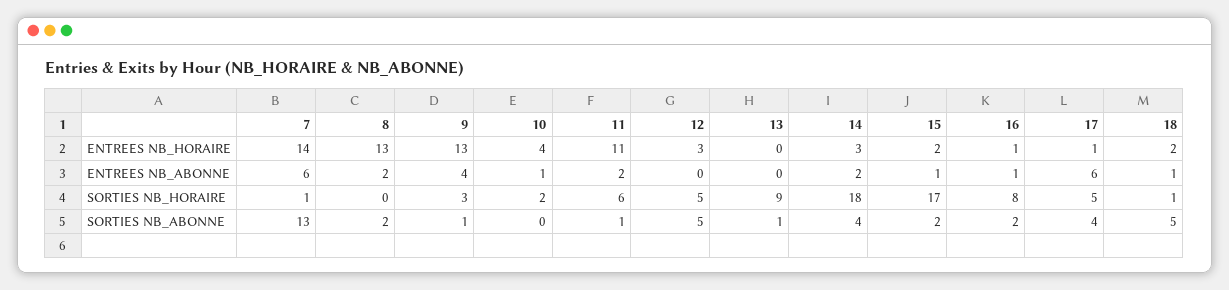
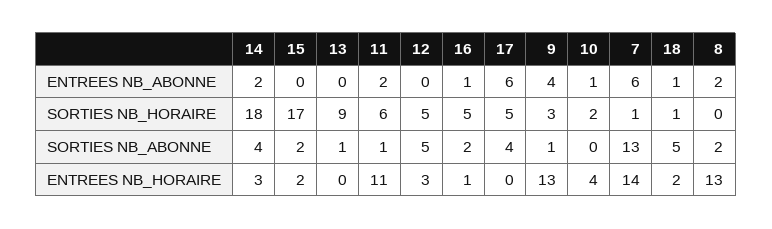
17, ENTREES NB_HORAIRE: 1 -> 0
15, ENTREES NB_ABONNE: 1 -> 0
16, SORTIES NB_HORAIRE: 8 -> 5

